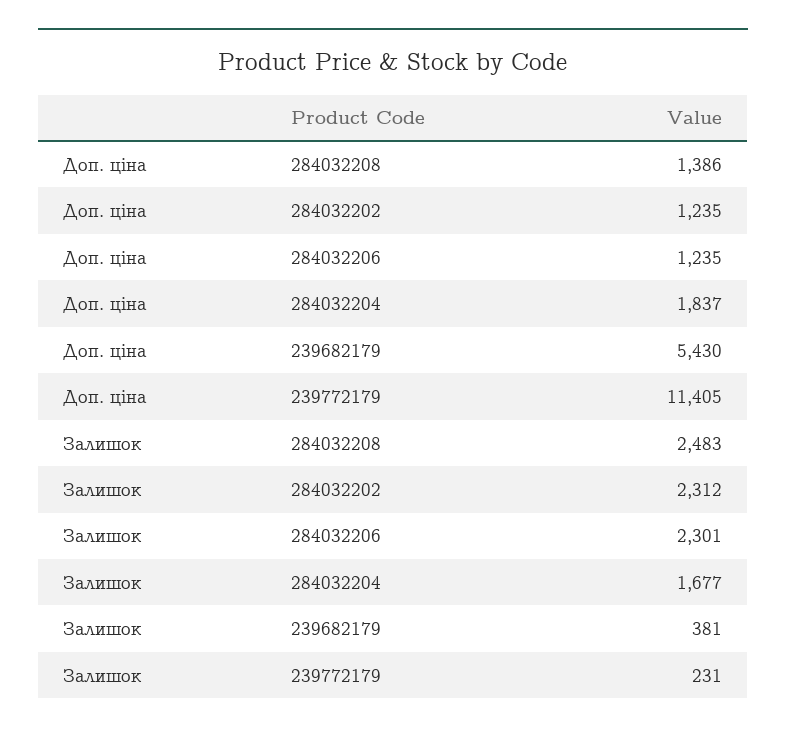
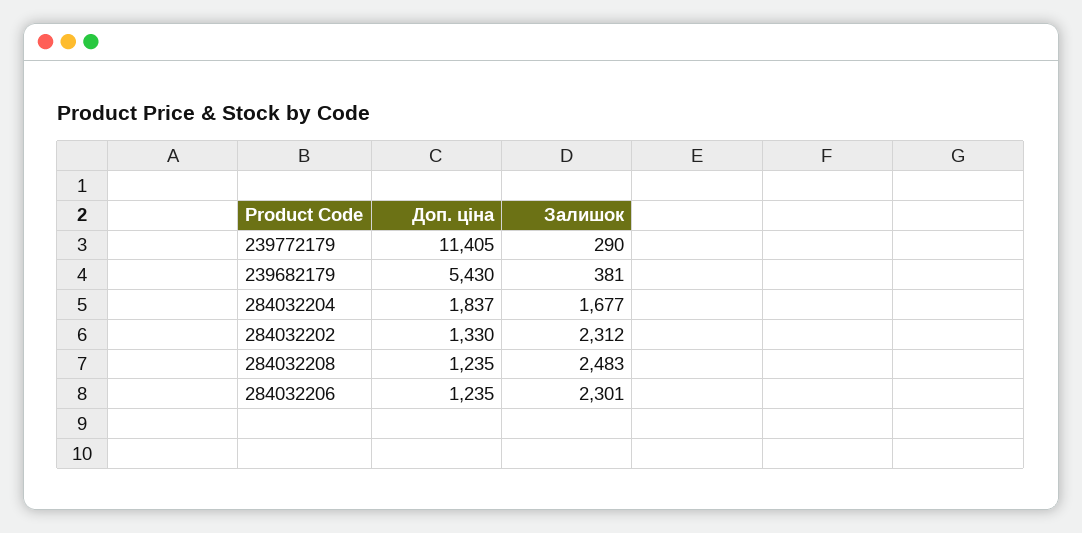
Доп. ціна, 284032208: 1386 -> 1235
Доп. ціна, 284032202: 1235 -> 1330
Залишок, 239772179: 231 -> 290

